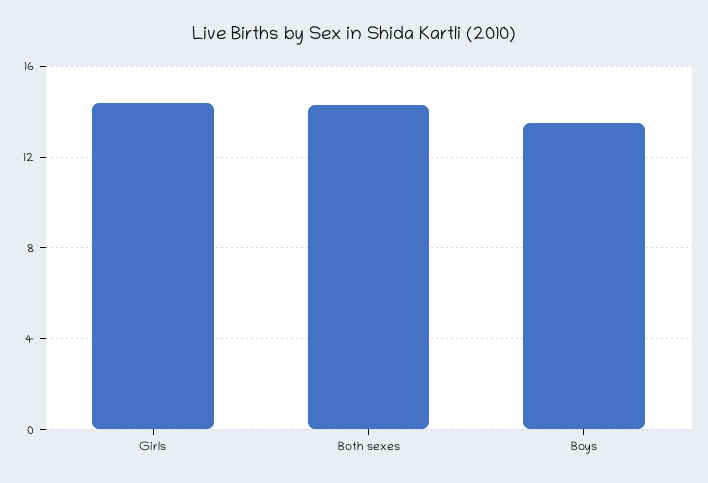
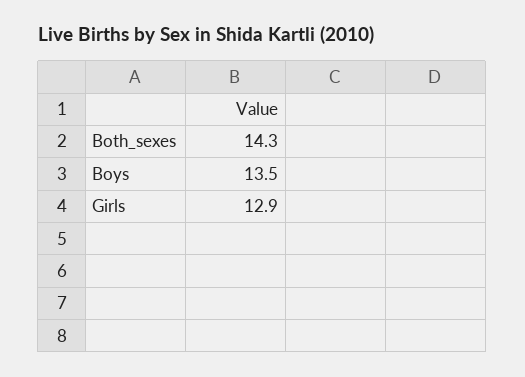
Girls: 14.5 -> 12.9

